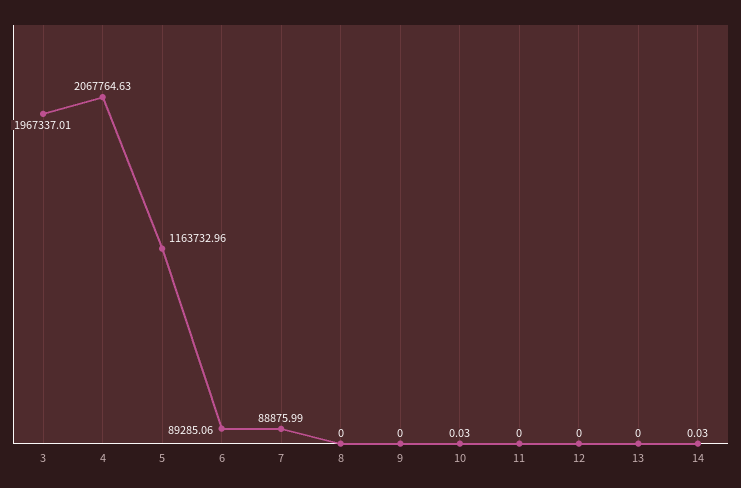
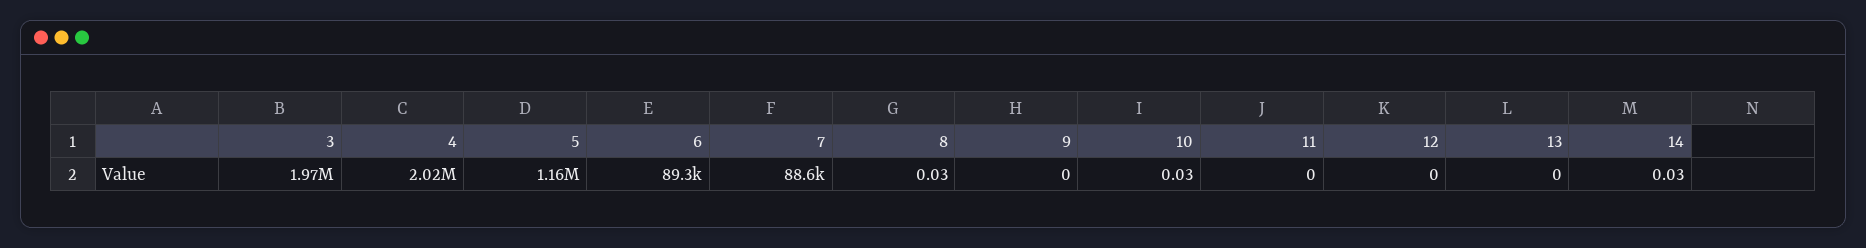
4: 2067764.63 -> 2020000
7: 88875.99 -> 88600
8: 0 -> 0.03

